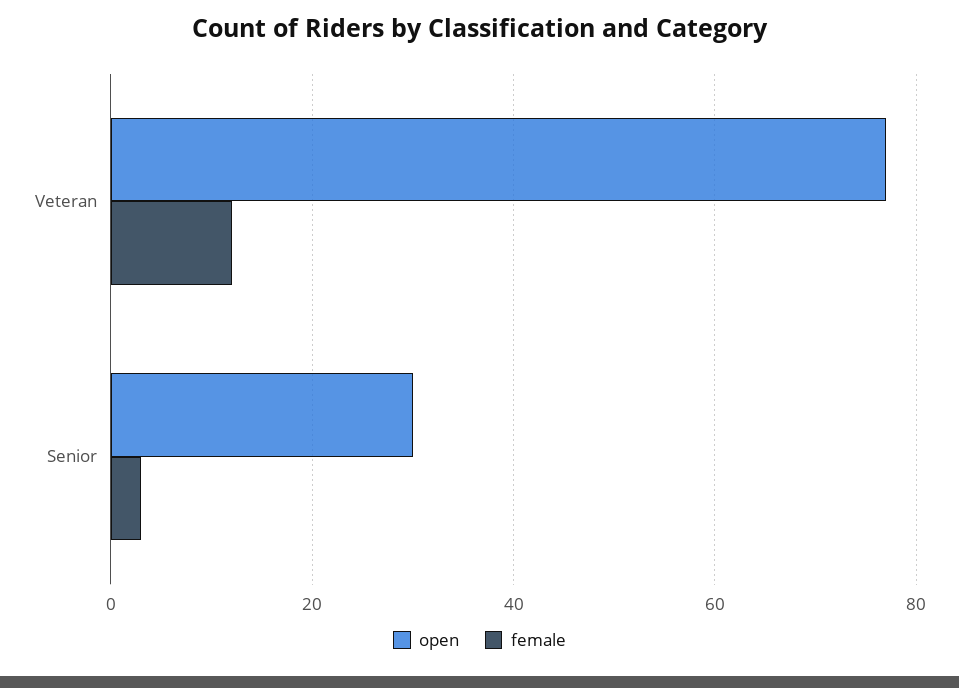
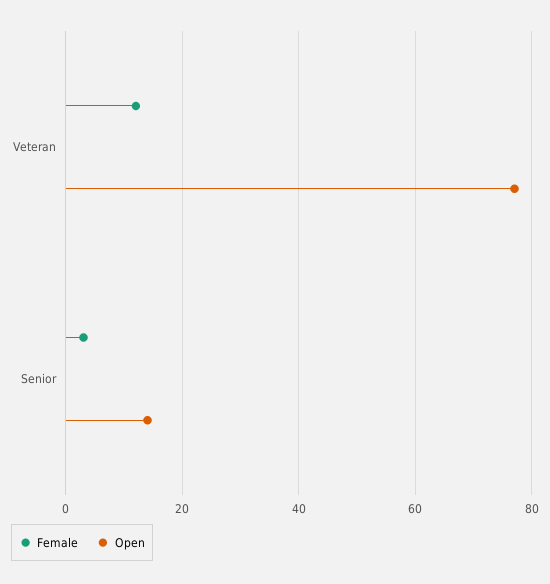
open, Senior: 30 -> 15

